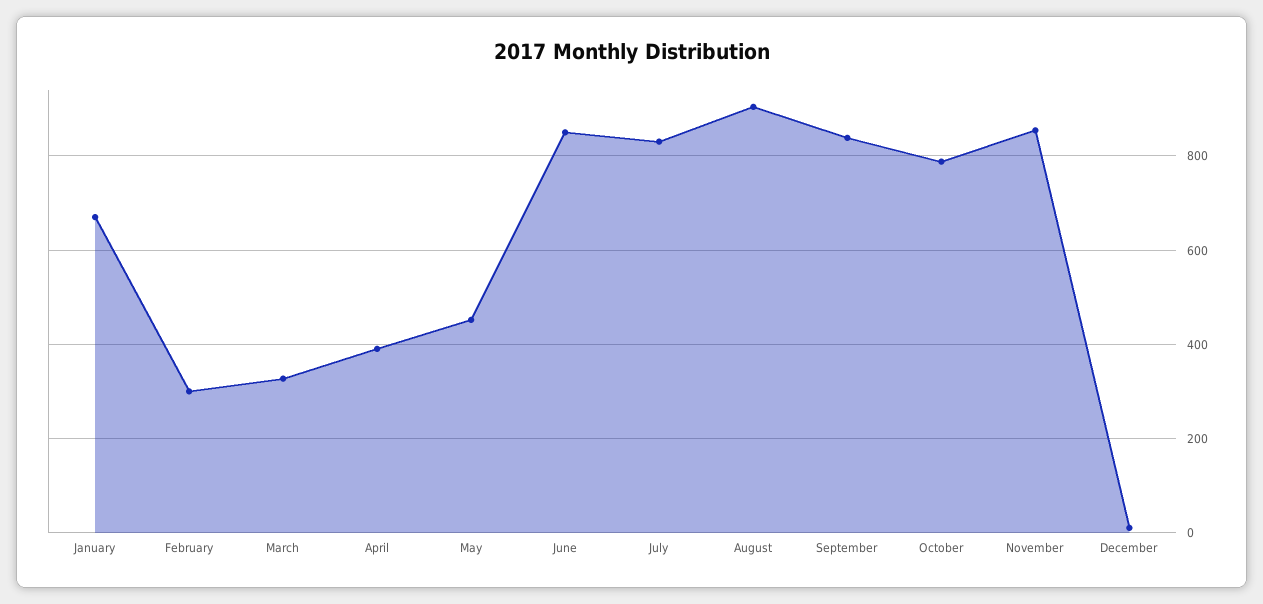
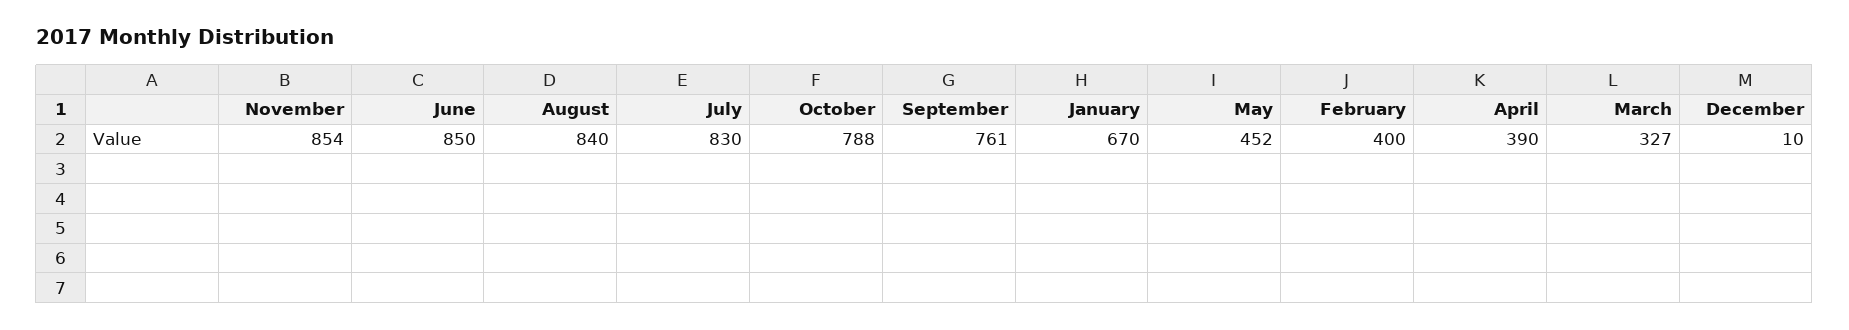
February: 300 -> 400
August: 900 -> 840
September: 840 -> 761

